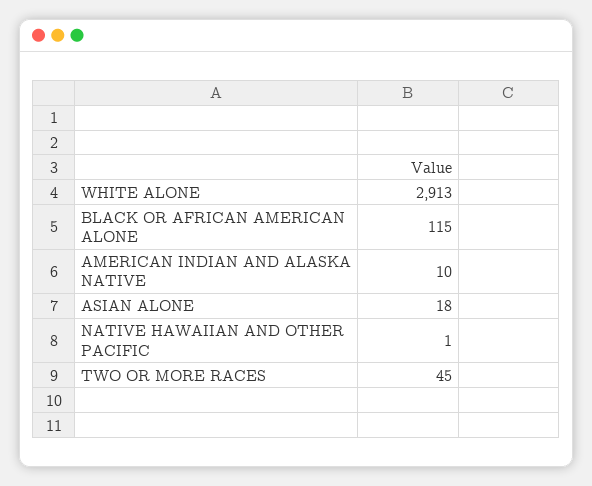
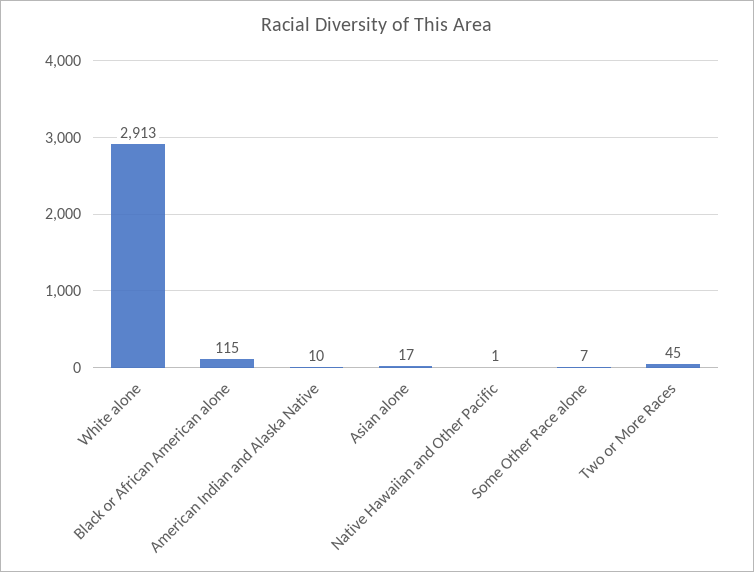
ASIAN ALONE: 18 -> 17
Some Other Race alone: none -> 7

